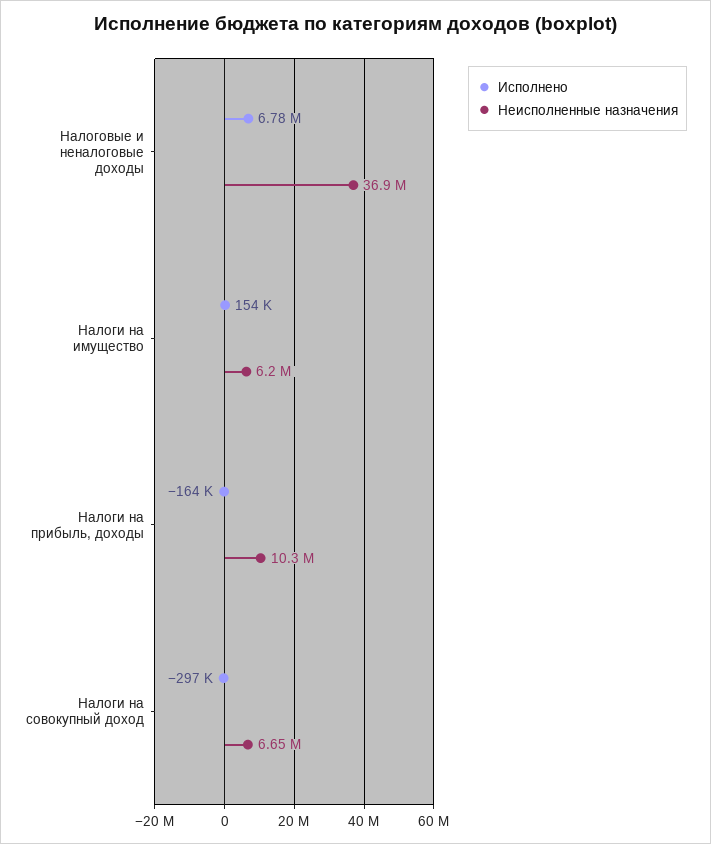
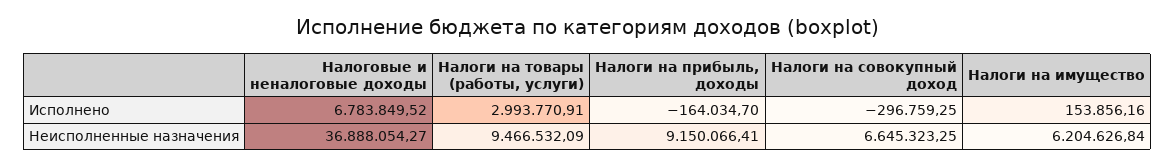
Неисполненные назначения, Налоги на прибыль, доходы: 10300000 -> 9150066.41
Исполнено, Налоги на товары (работы, услуги): none -> 2993770.91
Неисполненные назначения, Налоги на товары (работы, услуги): none -> 9466532.09

